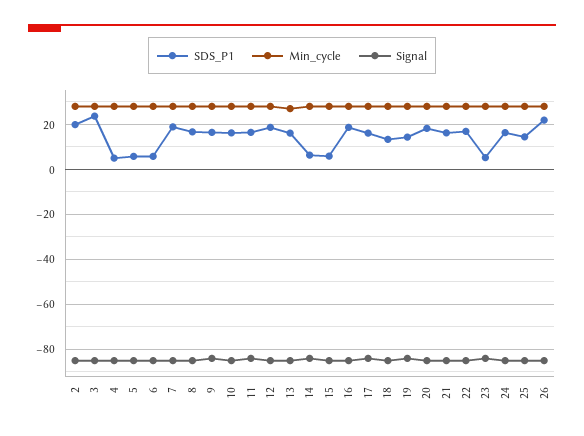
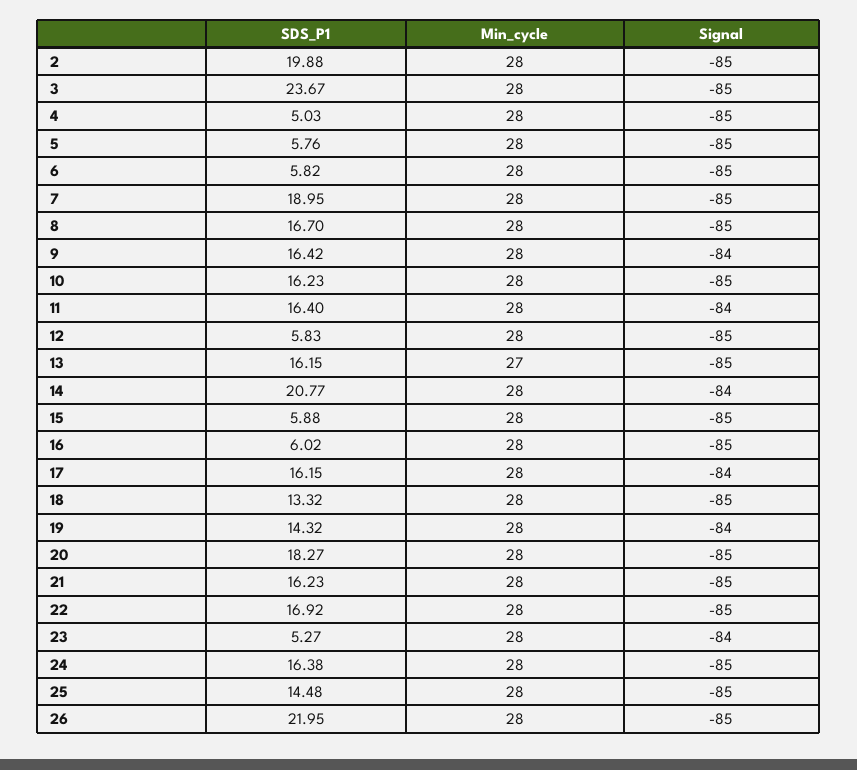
SDS_P1, 12: 20 -> 5.83
SDS_P1, 14: 5 -> 20.77
SDS_P1, 16: 20 -> 6.02

